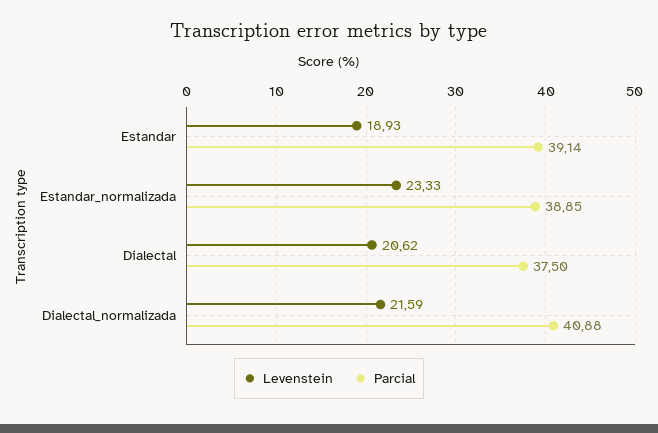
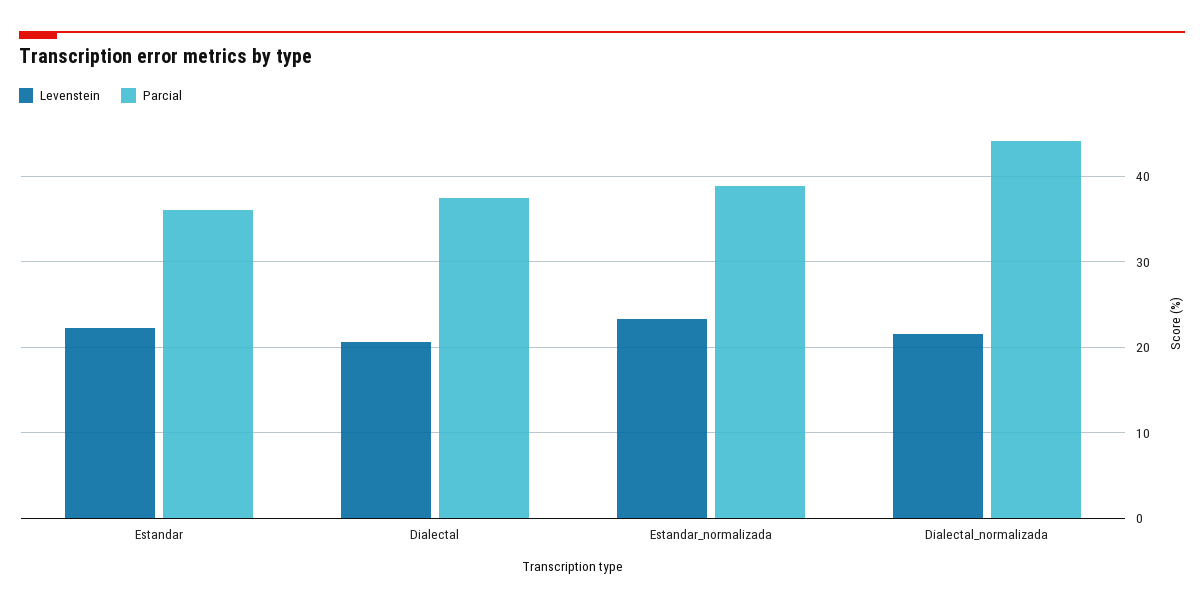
Levenstein, Estandar: 18.93 -> 22
Parcial, Estandar: 39.14 -> 36
Parcial, Dialectal_normalizada: 40.88 -> 44

